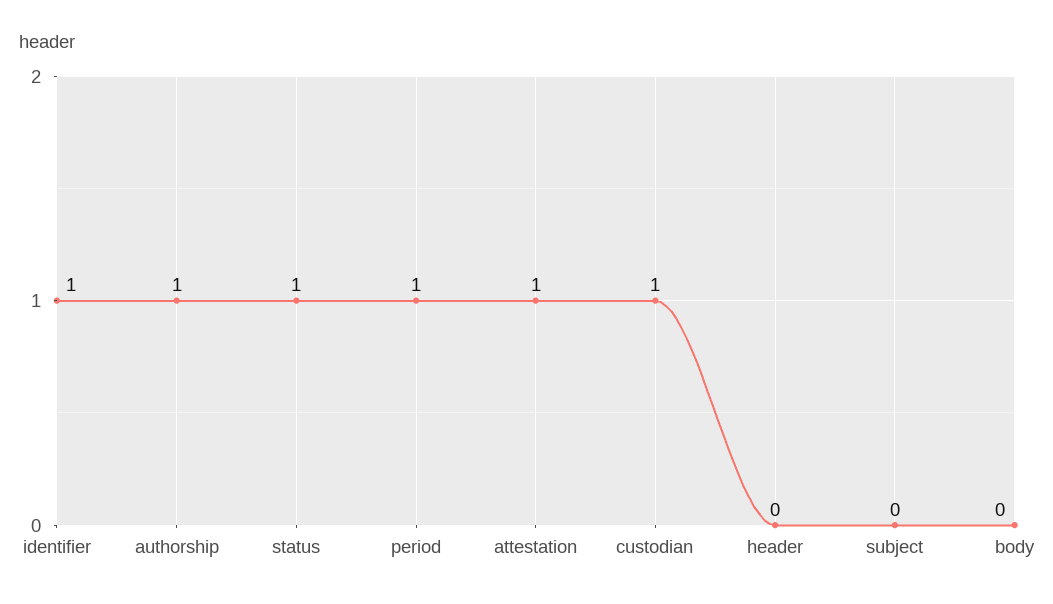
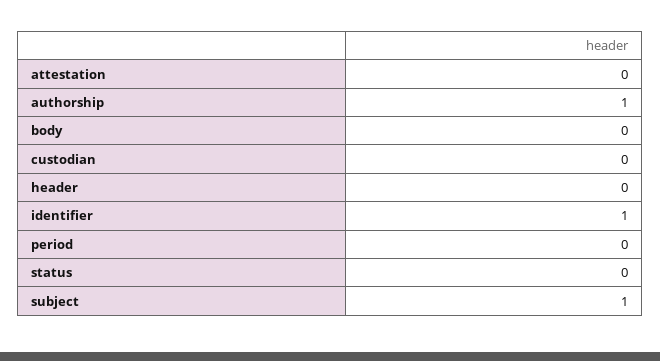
status: 1 -> 0
period: 1 -> 0
attestation: 1 -> 0
custodian: 1 -> 0
subject: 0 -> 1

